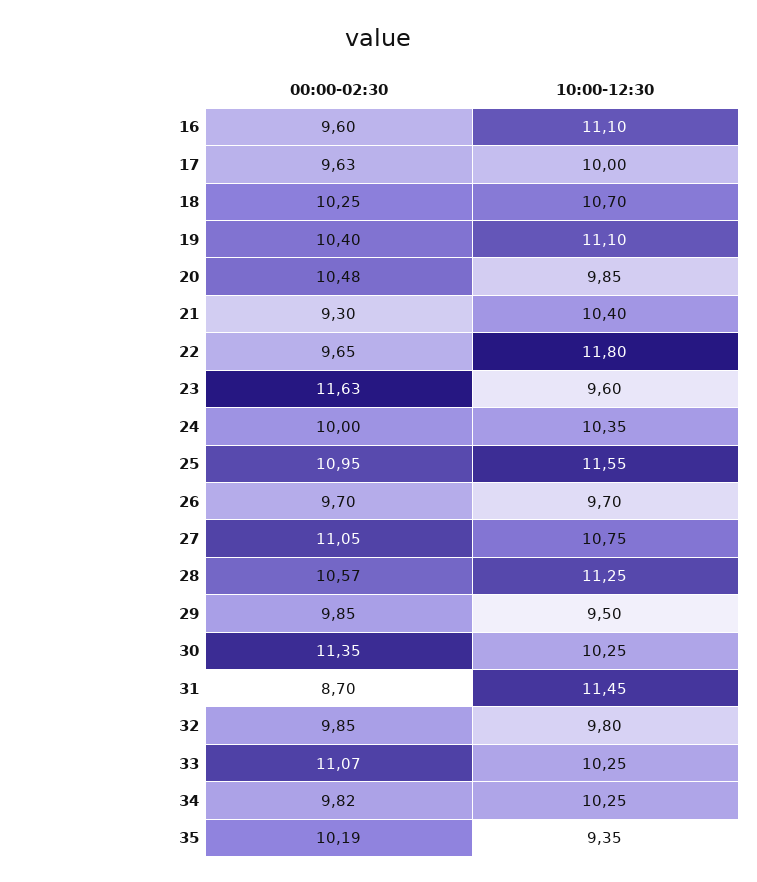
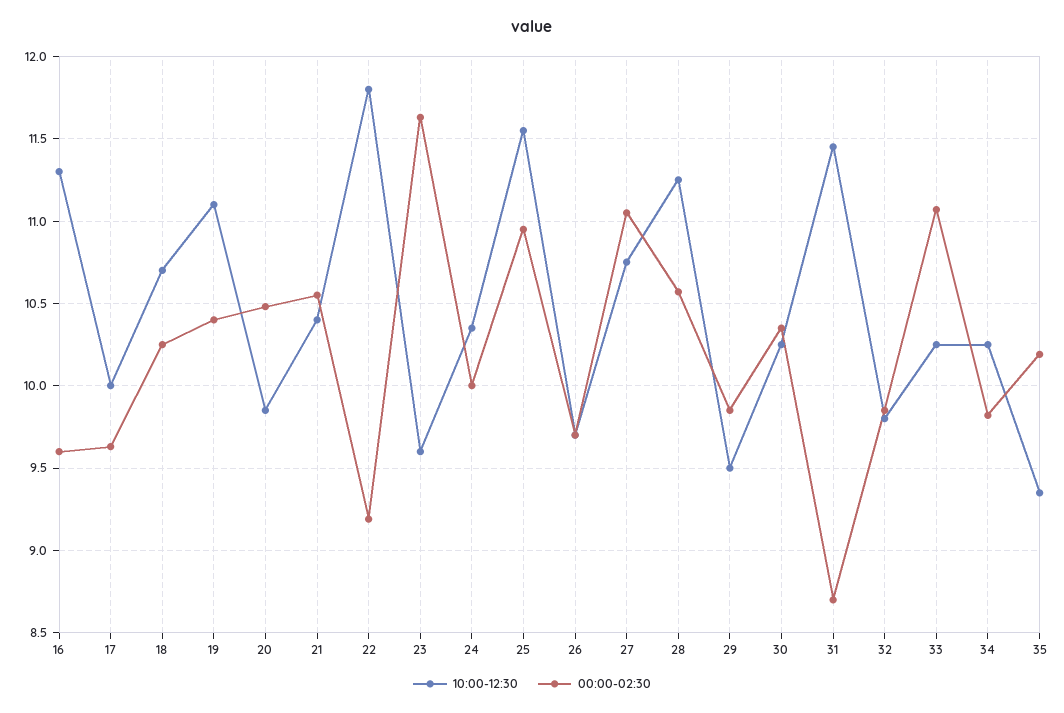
10:00-12:30, 16: 11.1 -> 11.3
00:00-02:30, 21: 9.3 -> 10.55
00:00-02:30, 22: 9.65 -> 9.2
00:00-02:30, 30: 11.35 -> 10.35

